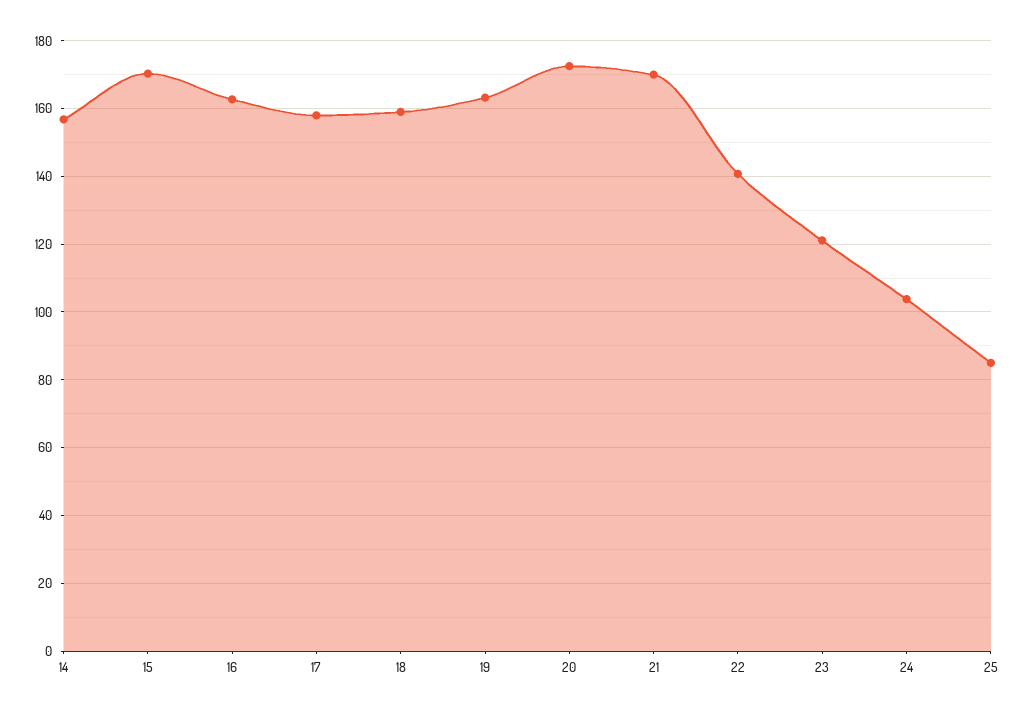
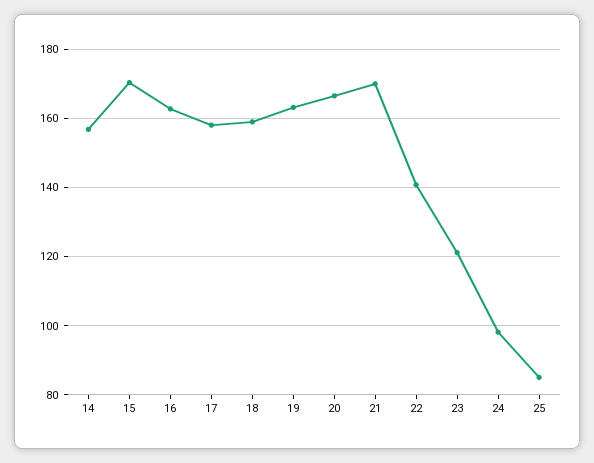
20: 172 -> 166
24: 104 -> 98

